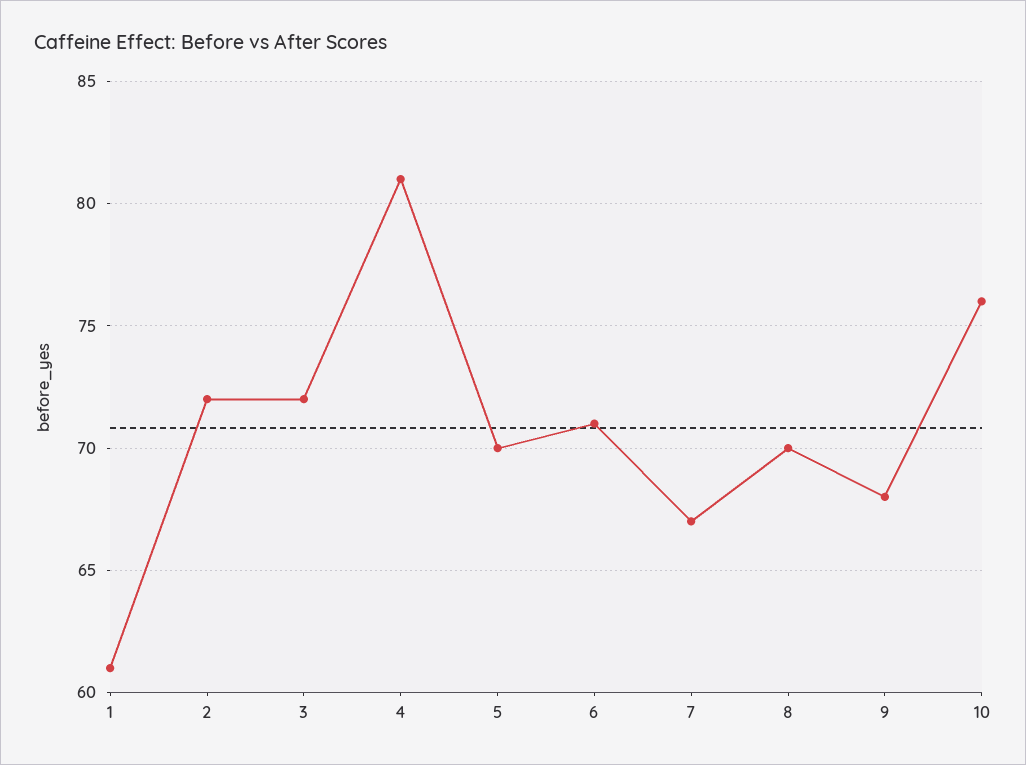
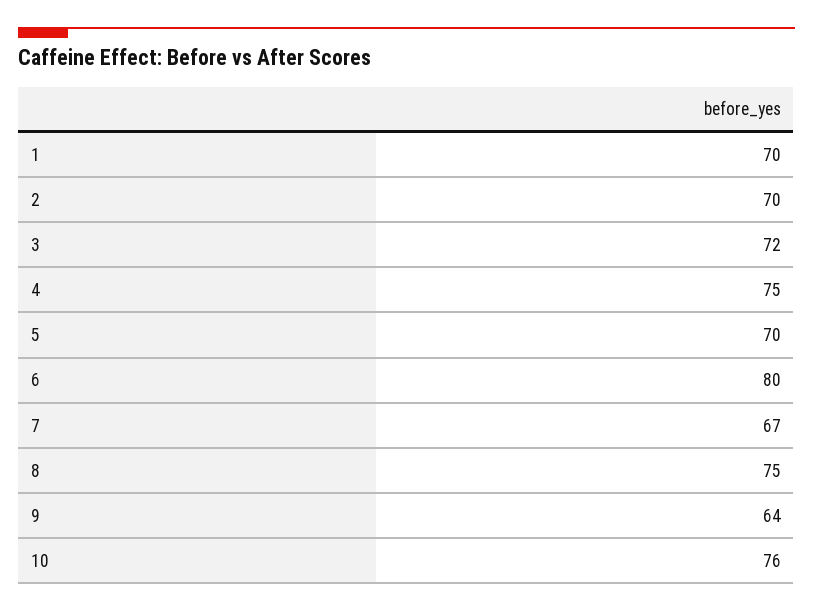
1: 61 -> 70
2: 72 -> 70
4: 81 -> 75
6: 71 -> 80
8: 70 -> 75
9: 68 -> 64

